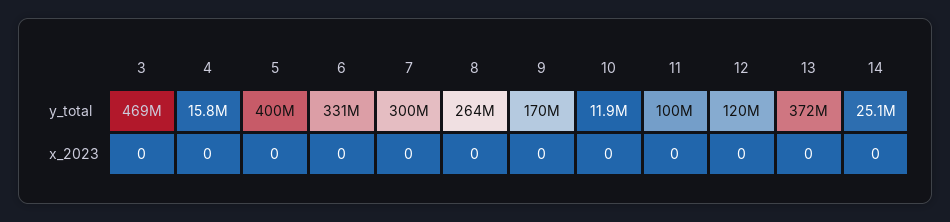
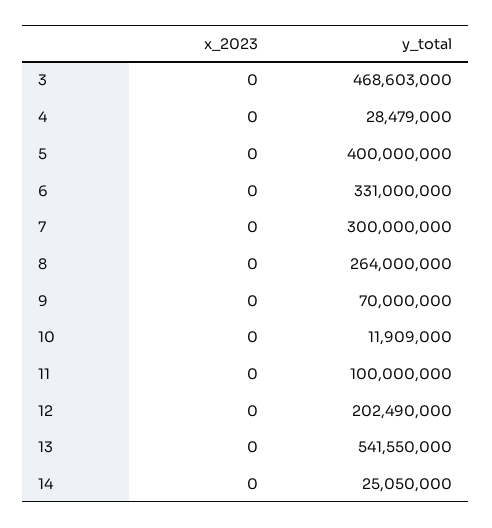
4, y_total: 15800000 -> 28479000
9, y_total: 170000000 -> 70000000
12, y_total: 120000000 -> 202490000
13, y_total: 372000000 -> 541550000

